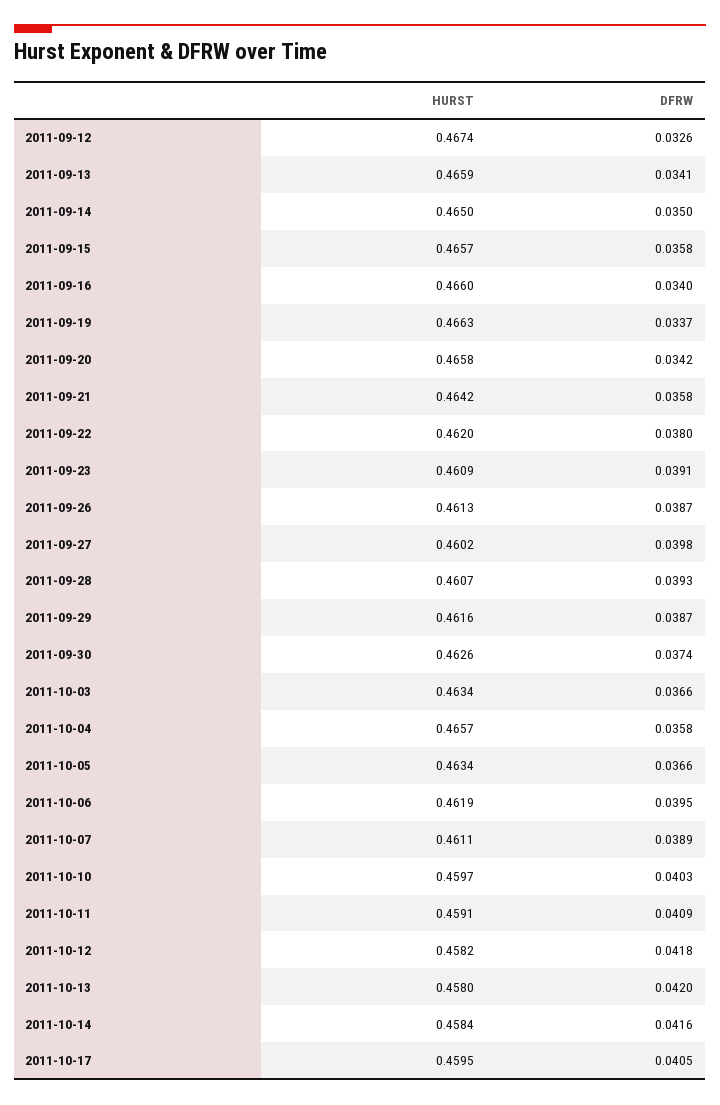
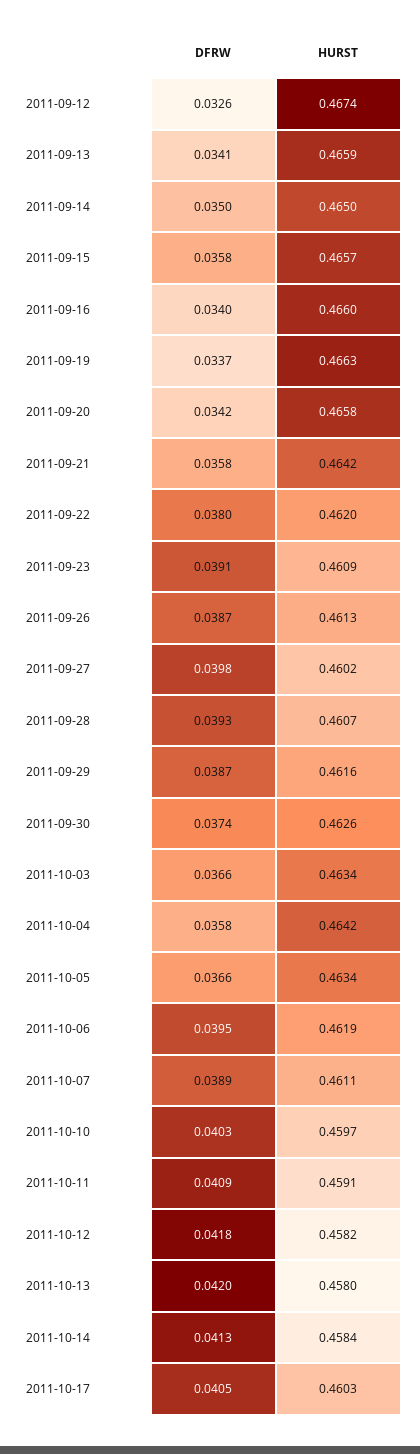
HURST, 2011-10-04: 0.4657 -> 0.4642
DFRW, 2011-10-14: 0.0416 -> 0.0413
HURST, 2011-10-17: 0.4595 -> 0.4603

